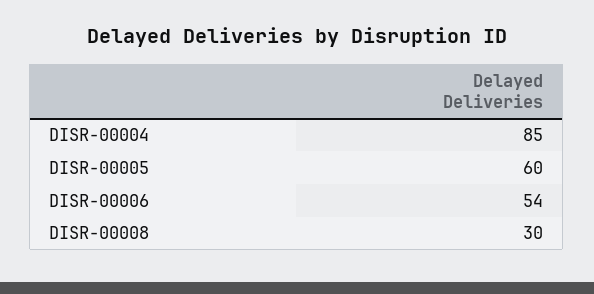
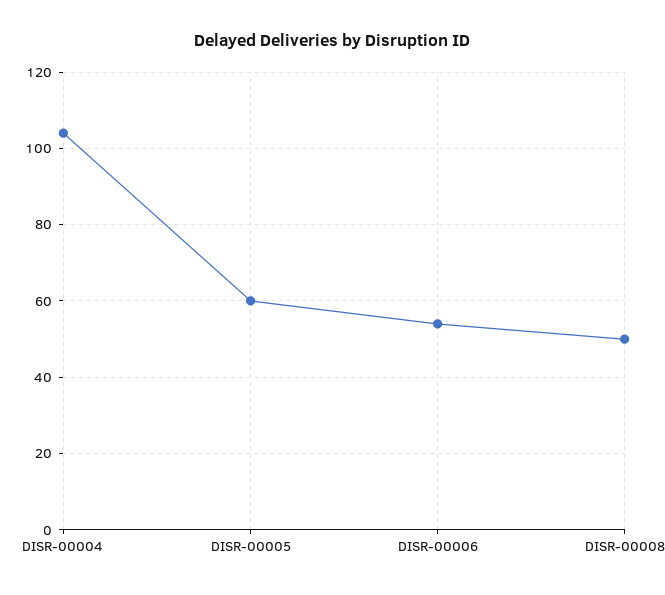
DISR-00004: 85 -> 105
DISR-00008: 30 -> 50

